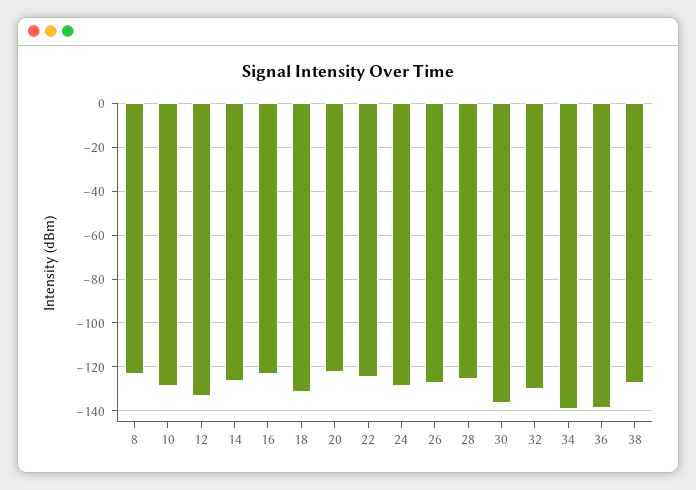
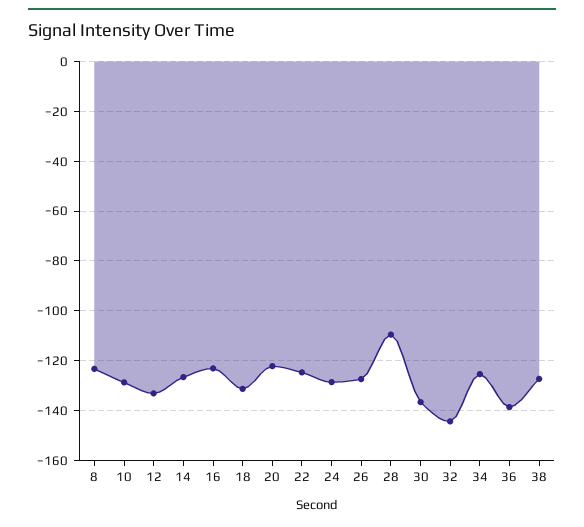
28: -125 -> -110
32: -130 -> -145
34: -140 -> -125

